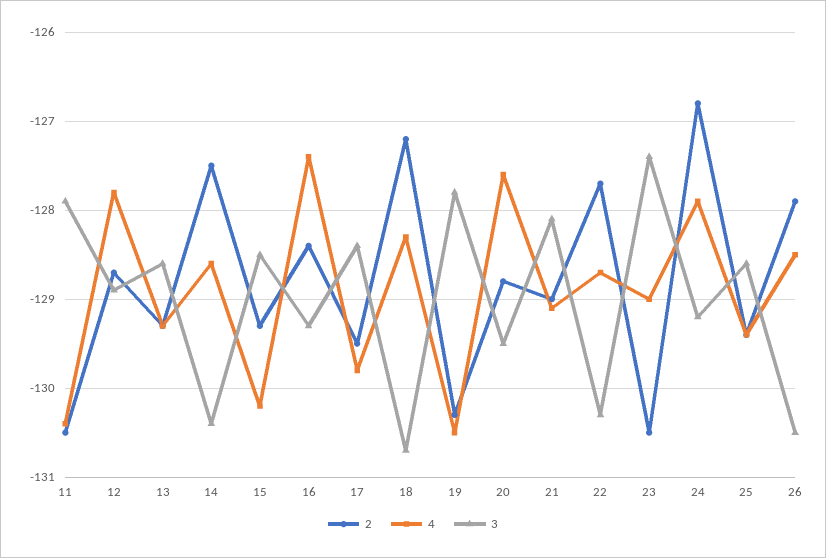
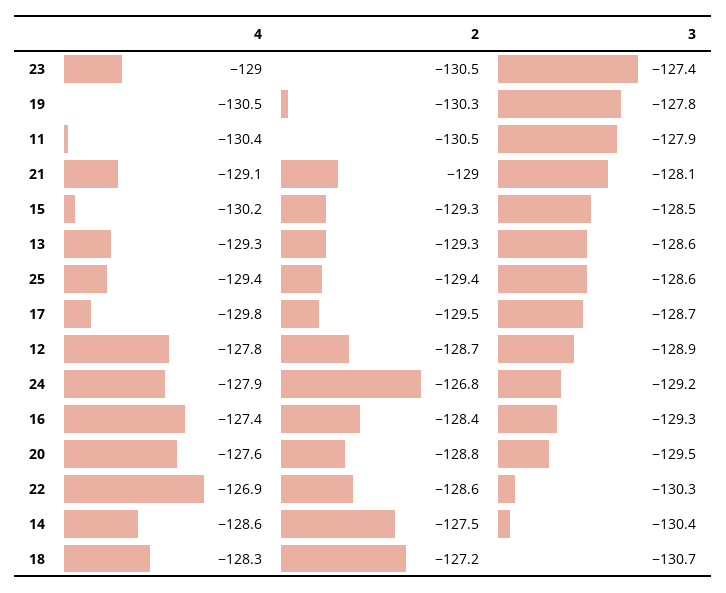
3, 17: -128.4 -> -128.7
2, 22: -127.7 -> -128.6
4, 22: -128.7 -> -126.9
2, 26: -127.9 -> none
4, 26: -128.5 -> none
3, 26: -130.5 -> none

